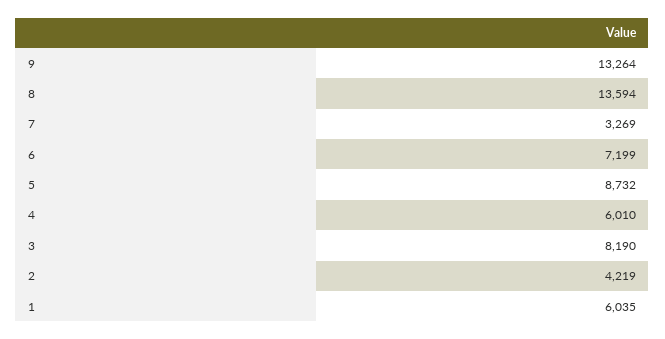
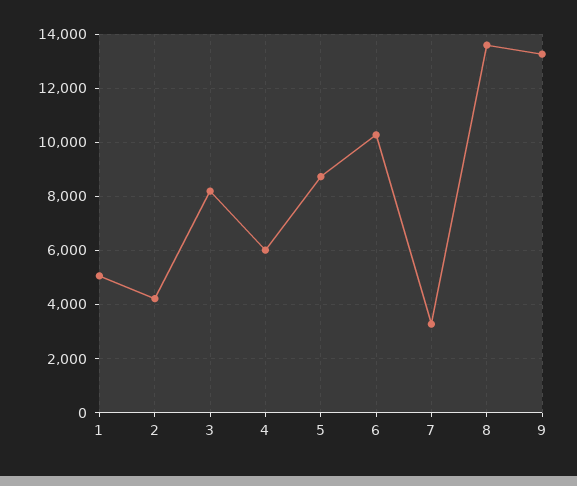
6: 7199 -> 10250
1: 6035 -> 5000

